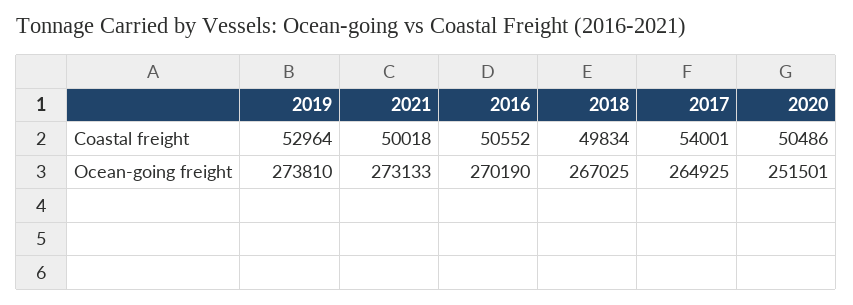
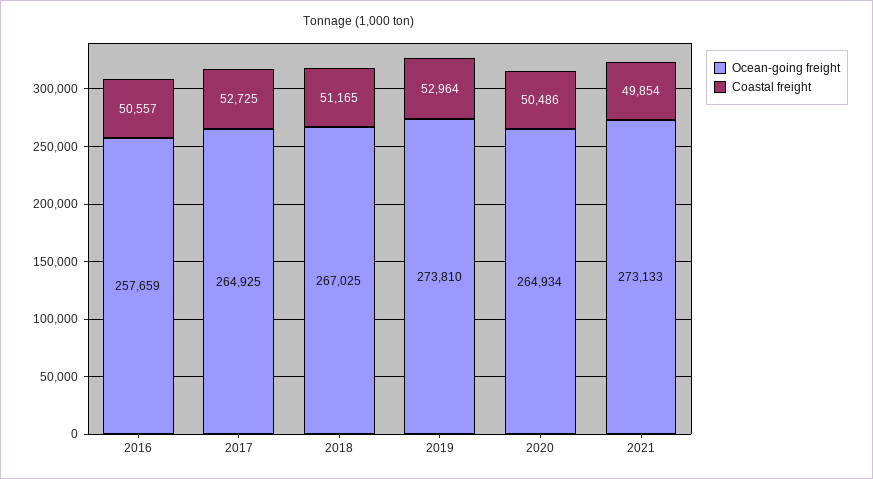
Coastal freight, 2021: 50018 -> 49854
Coastal freight, 2016: 50552 -> 50557
Coastal freight, 2018: 49834 -> 51165
Coastal freight, 2017: 54001 -> 52725
Ocean-going freight, 2016: 270190 -> 257659
Ocean-going freight, 2020: 251501 -> 264934

